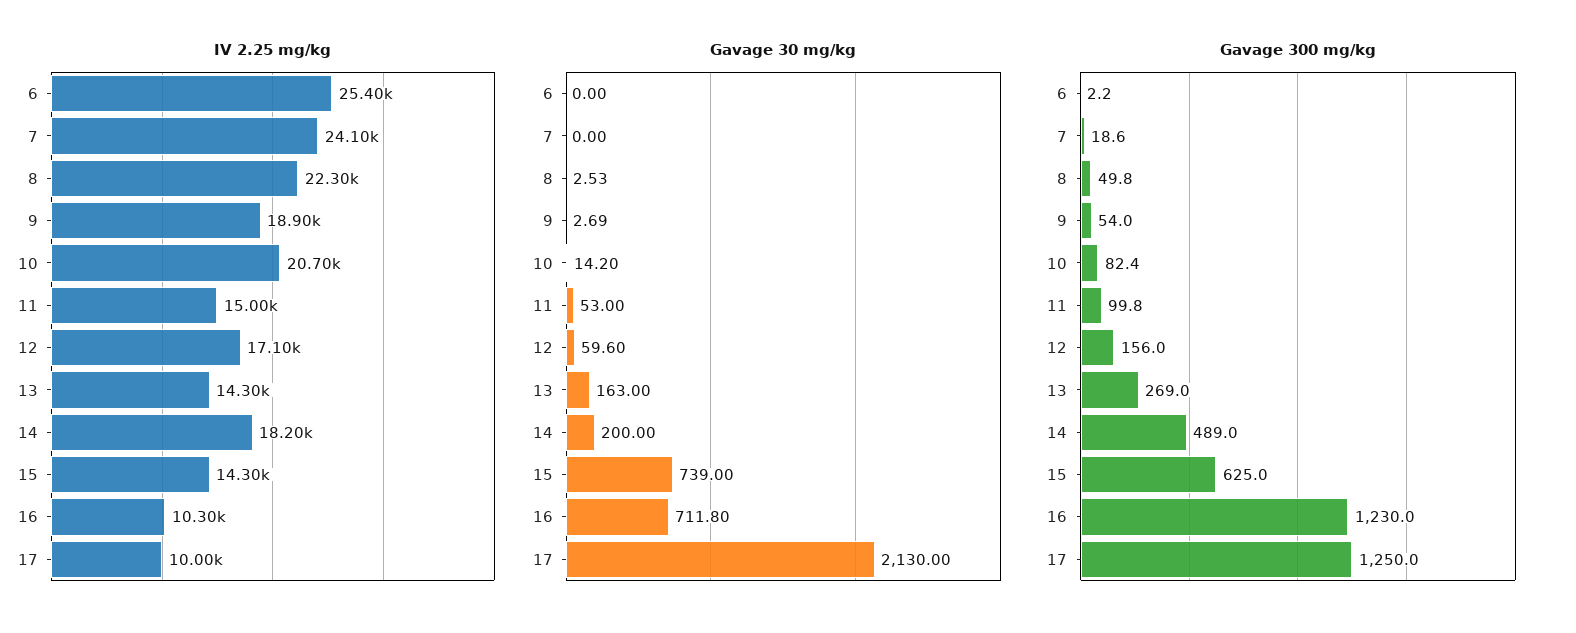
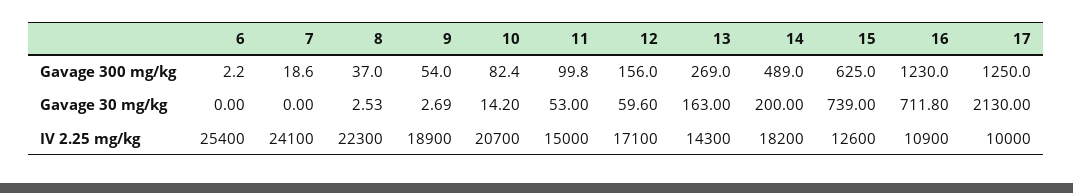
IV 2.25 mg/kg, 15: 14300 -> 12600
IV 2.25 mg/kg, 16: 10300 -> 10900
Gavage 300 mg/kg, 8: 49.8 -> 37

